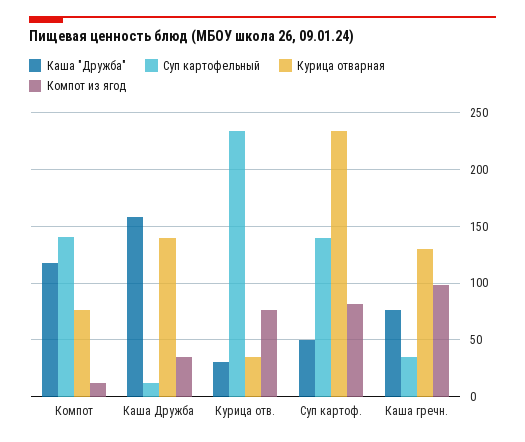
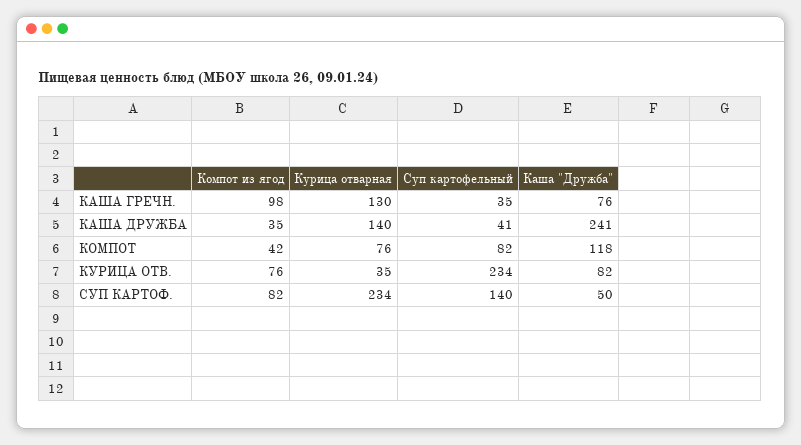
Суп картофельный, Компот: 140 -> 82
Компот из ягод, Компот: 10 -> 42
Каша "Дружба", Каша Дружба: 160 -> 241
Суп картофельный, Каша Дружба: 10 -> 41
Каша "Дружба", Курица отв.: 30 -> 82

